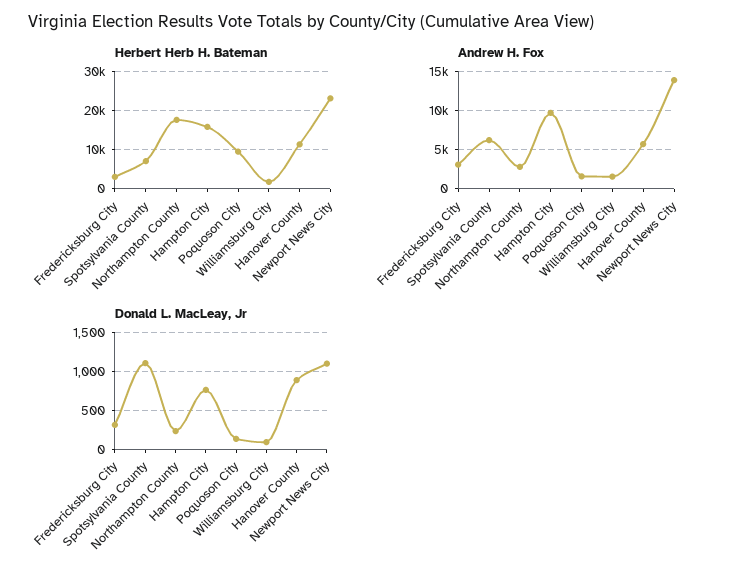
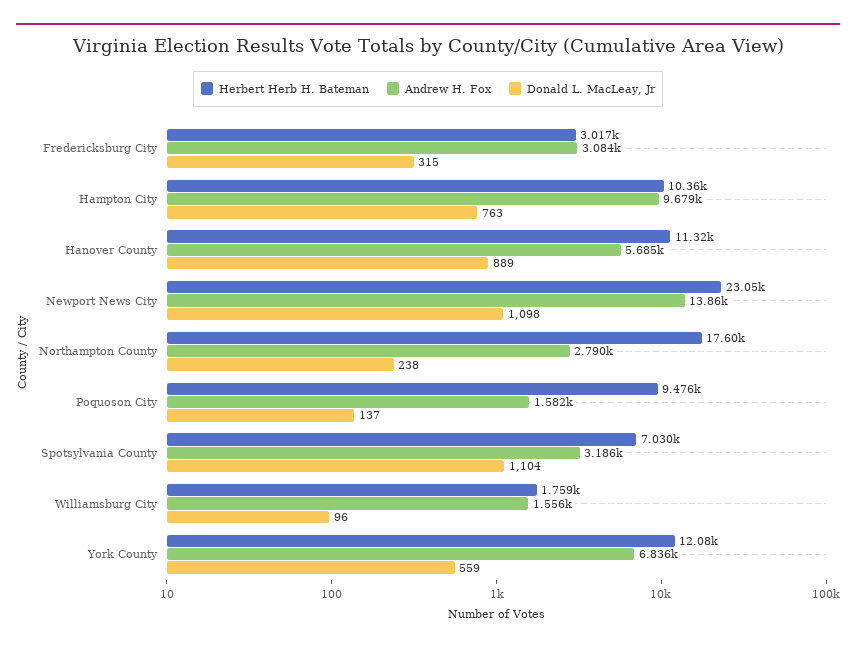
Herbert Herb H. Bateman, Hampton City: 16000 -> 10360
Andrew H. Fox, Spotsylvania County: 6000 -> 3186
Herbert Herb H. Bateman, York County: none -> 12080
Andrew H. Fox, York County: none -> 6836
Donald L. MacLeay, Jr, York County: none -> 559

